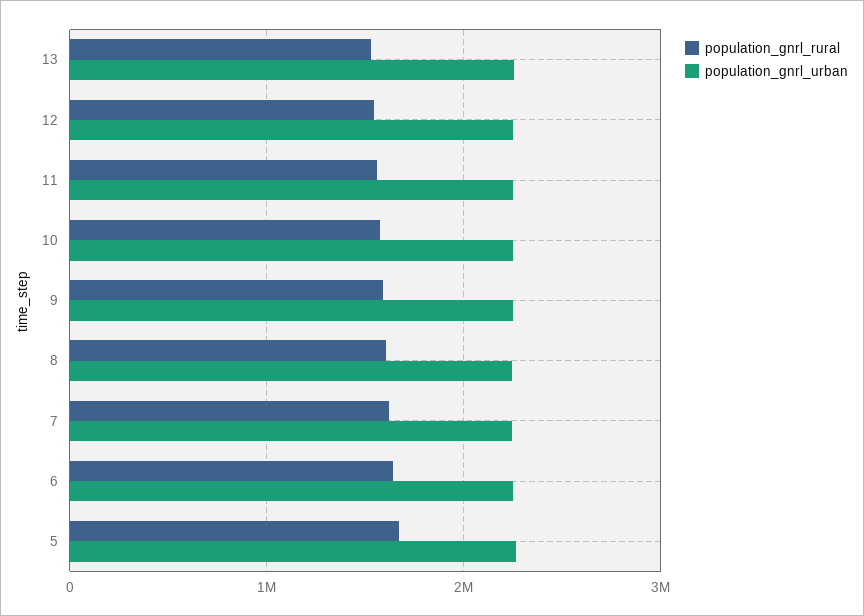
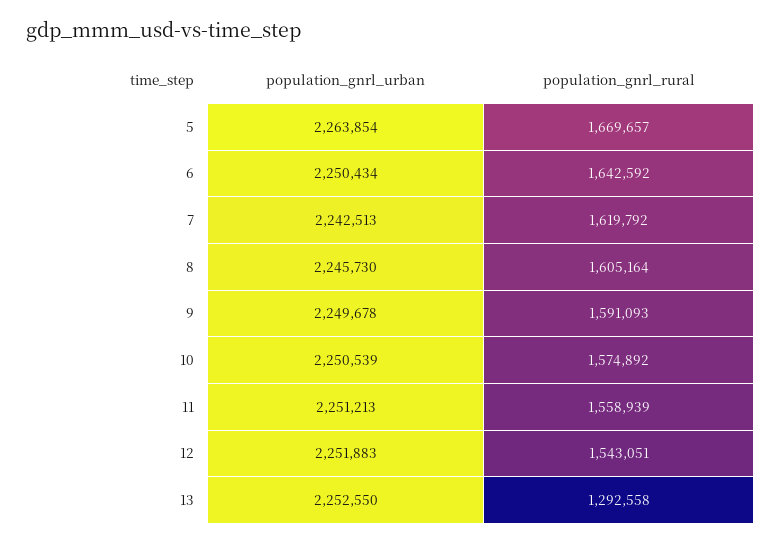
population_gnrl_rural, 13: 1500000 -> 1292558

